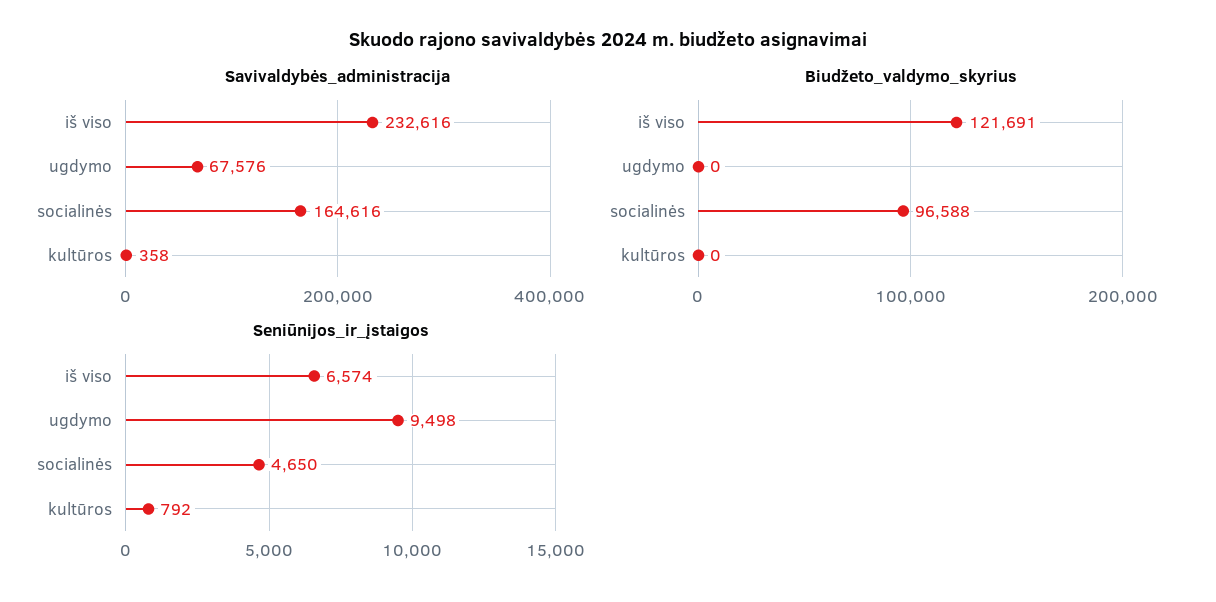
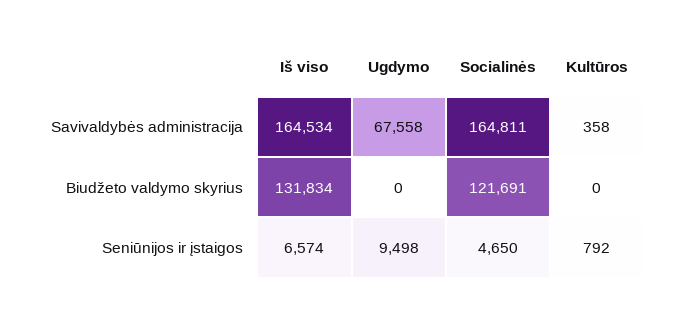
Savivaldybės_administracija, iš viso: 232616 -> 164534
Savivaldybės_administracija, ugdymo: 67576 -> 67558
Savivaldybės_administracija, socialinės: 164616 -> 164811
Biudžeto_valdymo_skyrius, iš viso: 121691 -> 131834
Biudžeto_valdymo_skyrius, socialinės: 96588 -> 121691

